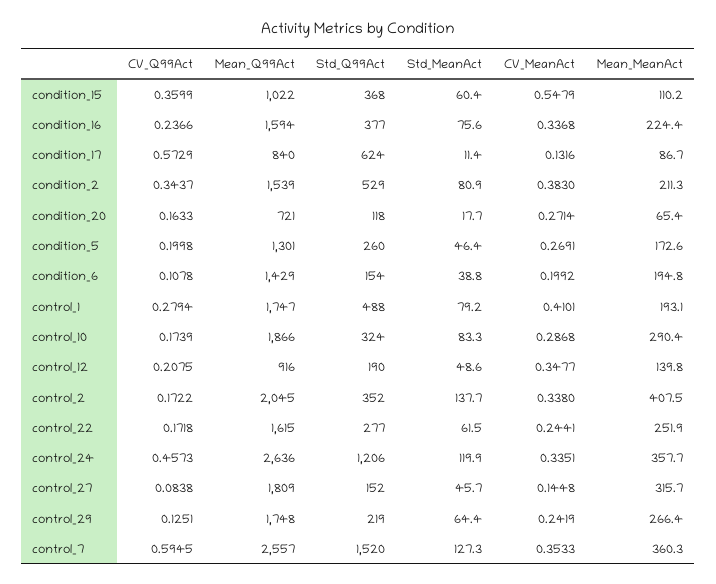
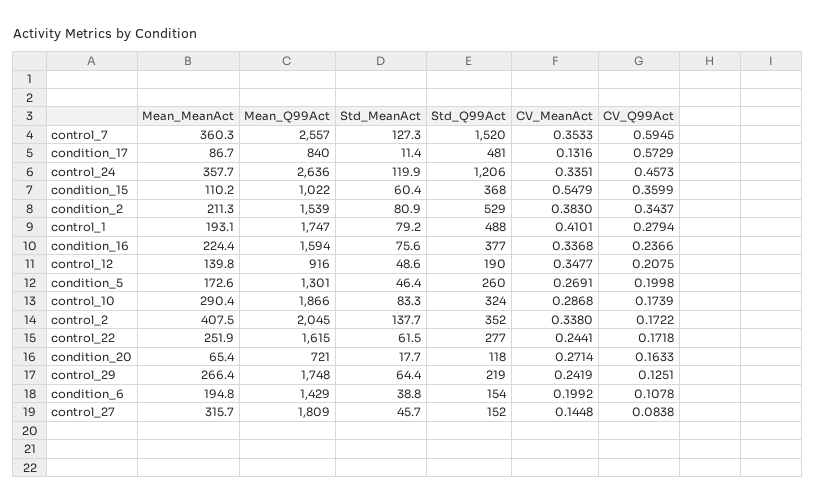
Std_Q99Act, condition_17: 624 -> 481

